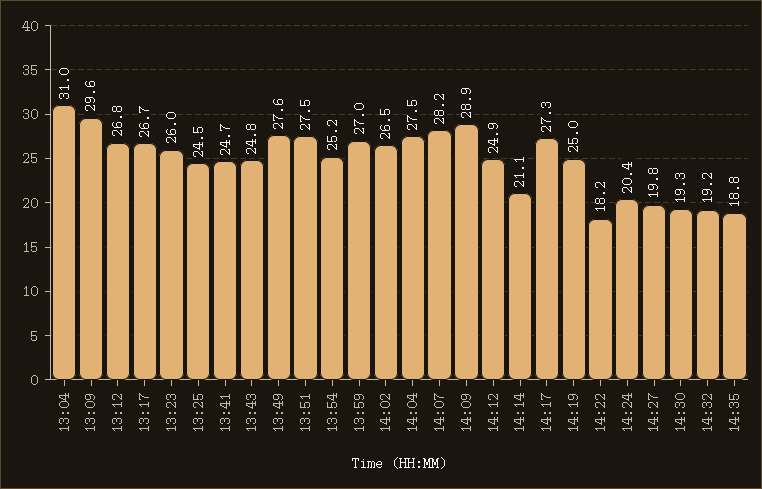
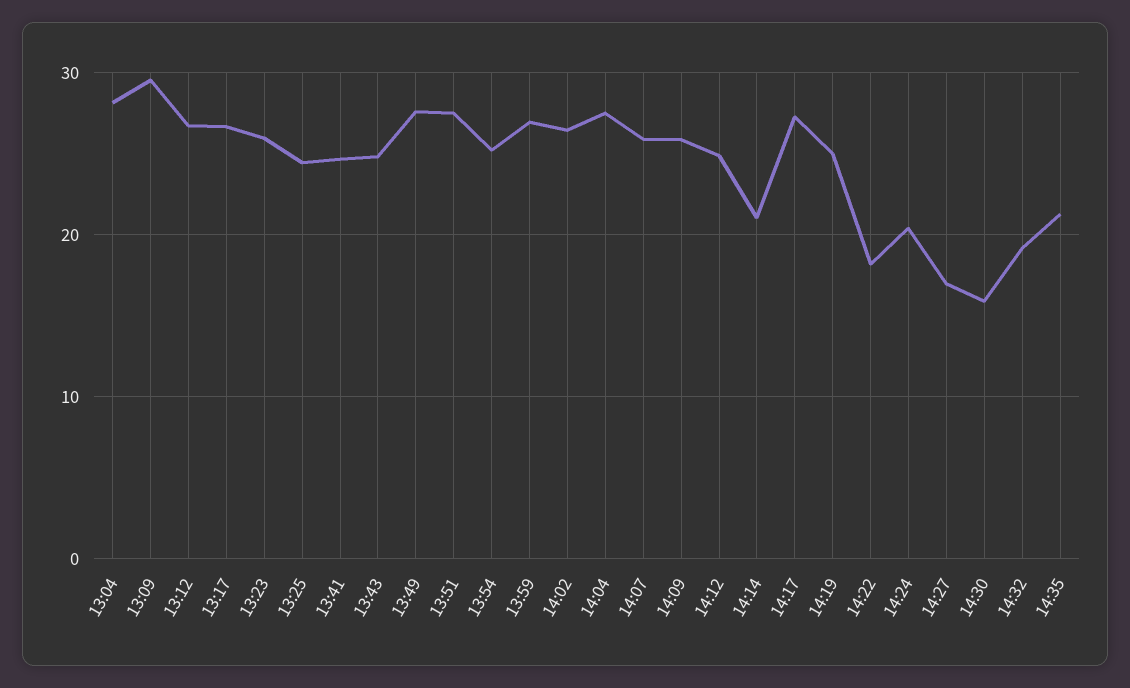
13:04: 31 -> 28
14:07: 28.2 -> 26
14:09: 28.9 -> 26
14:27: 19.8 -> 17
14:30: 19.3 -> 16
14:35: 18.8 -> 21

